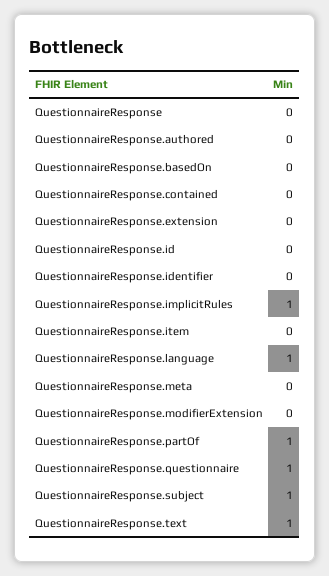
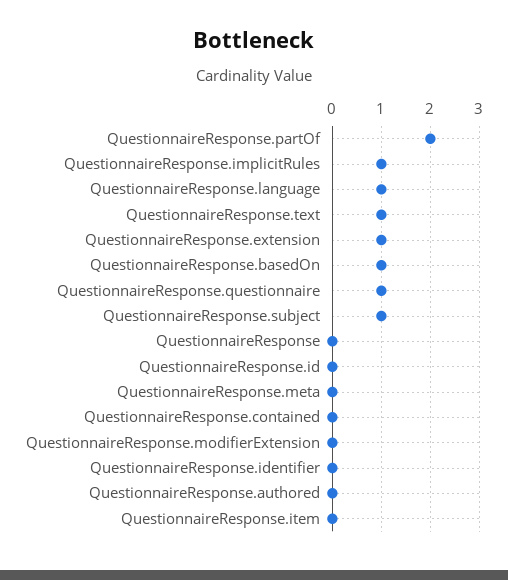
QuestionnaireResponse.basedOn: 0 -> 1
QuestionnaireResponse.extension: 0 -> 1
QuestionnaireResponse.partOf: 1 -> 2

